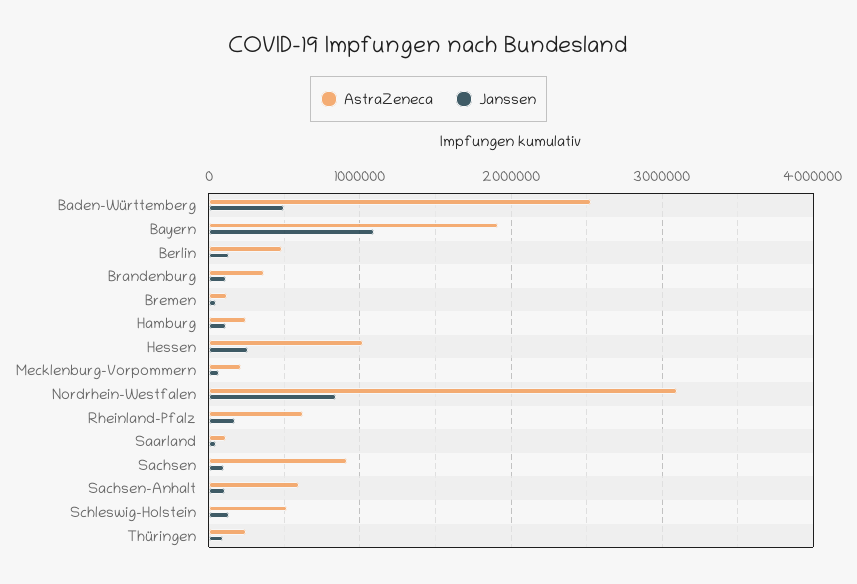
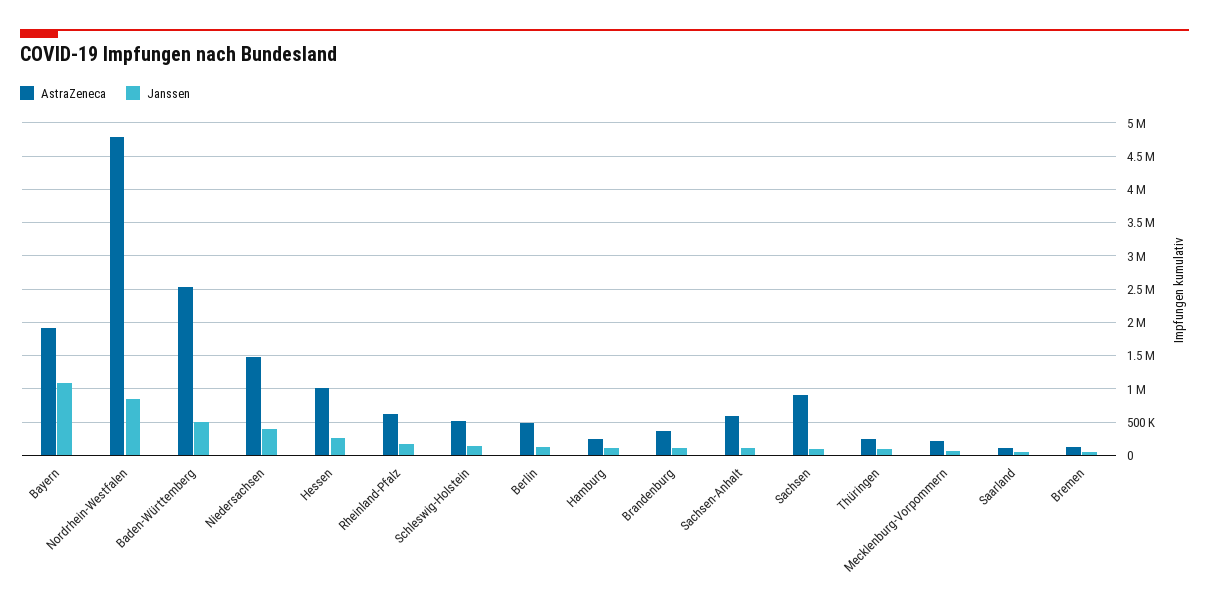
AstraZeneca, Nordrhein-Westfalen: 3100000 -> 4800000
AstraZeneca, Niedersachsen: none -> 1500000
Janssen, Niedersachsen: none -> 400000

